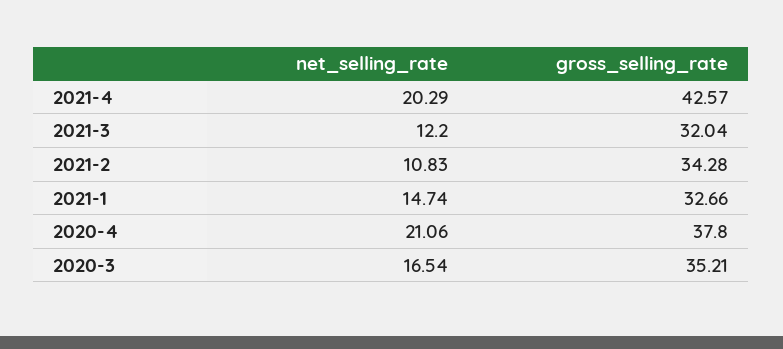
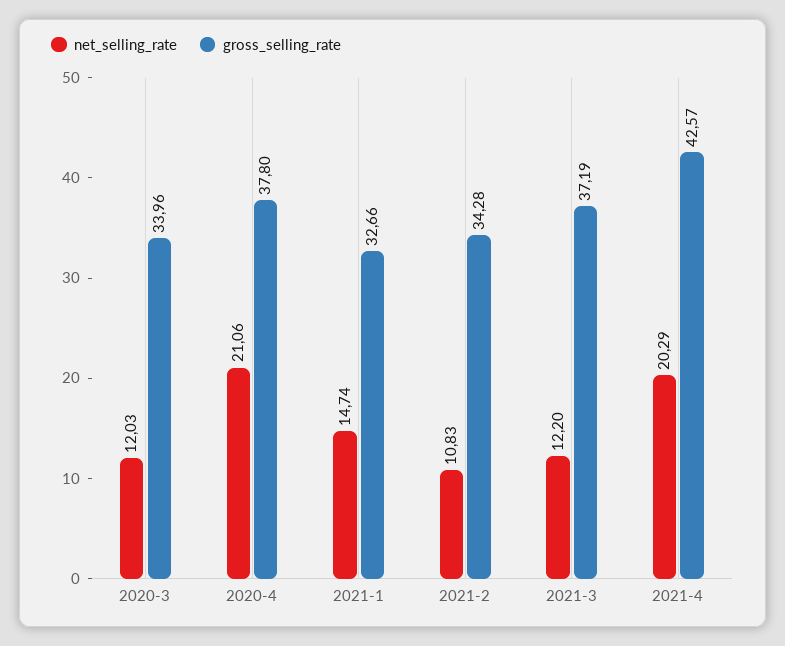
gross_selling_rate, 2021-3: 32.04 -> 37.19
net_selling_rate, 2020-3: 16.54 -> 12.03
gross_selling_rate, 2020-3: 35.21 -> 33.96

